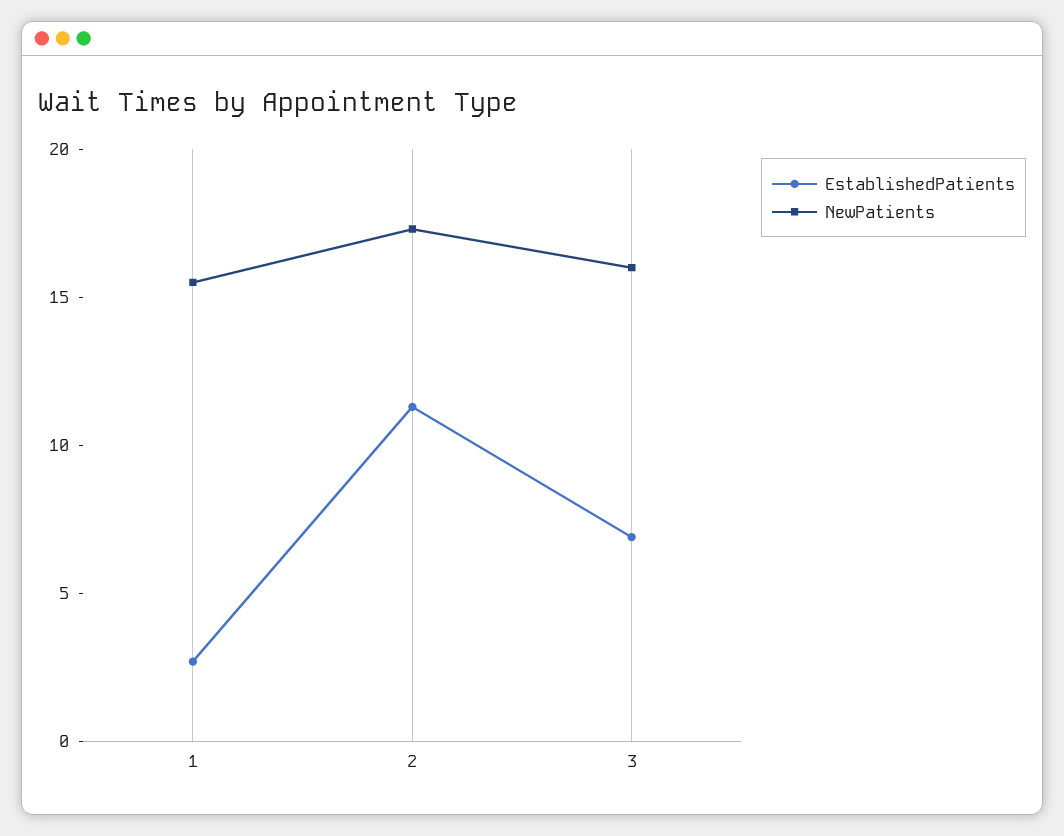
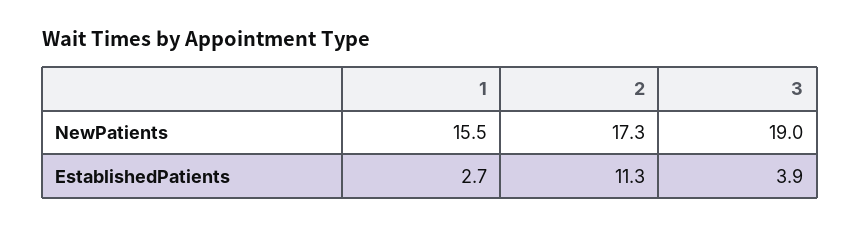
EstablishedPatients, 3: 7 -> 3.9
NewPatients, 3: 16 -> 19

